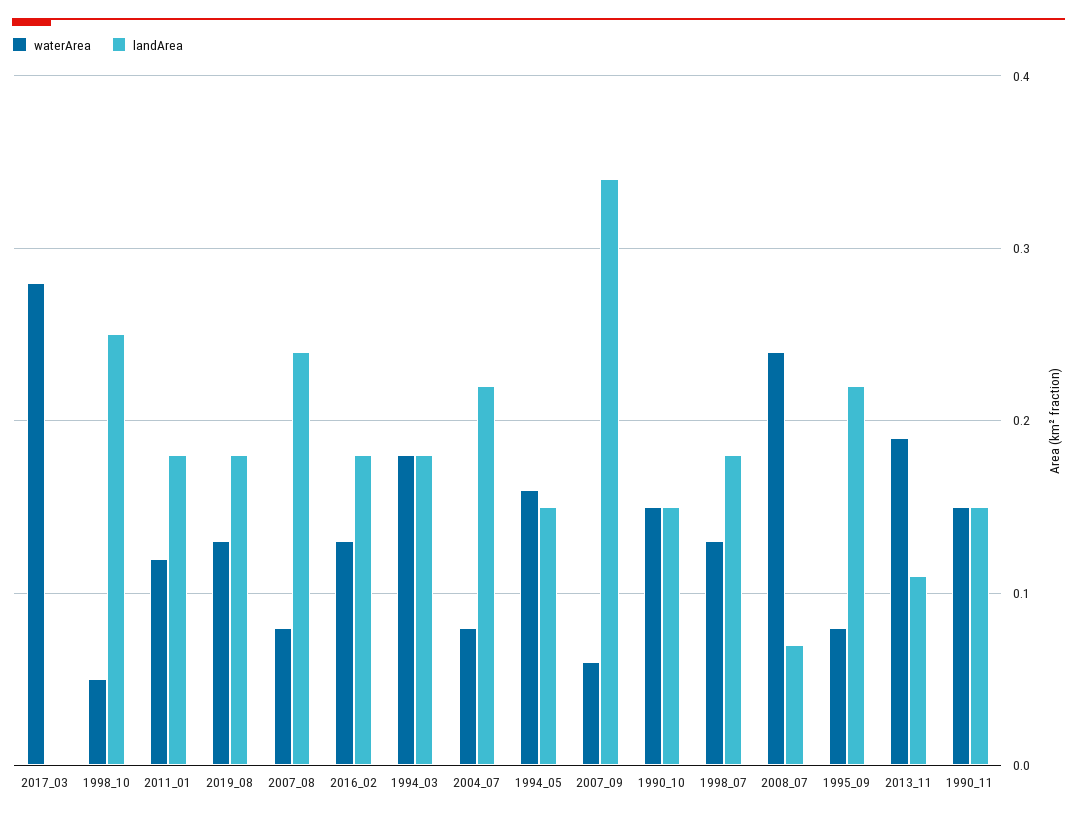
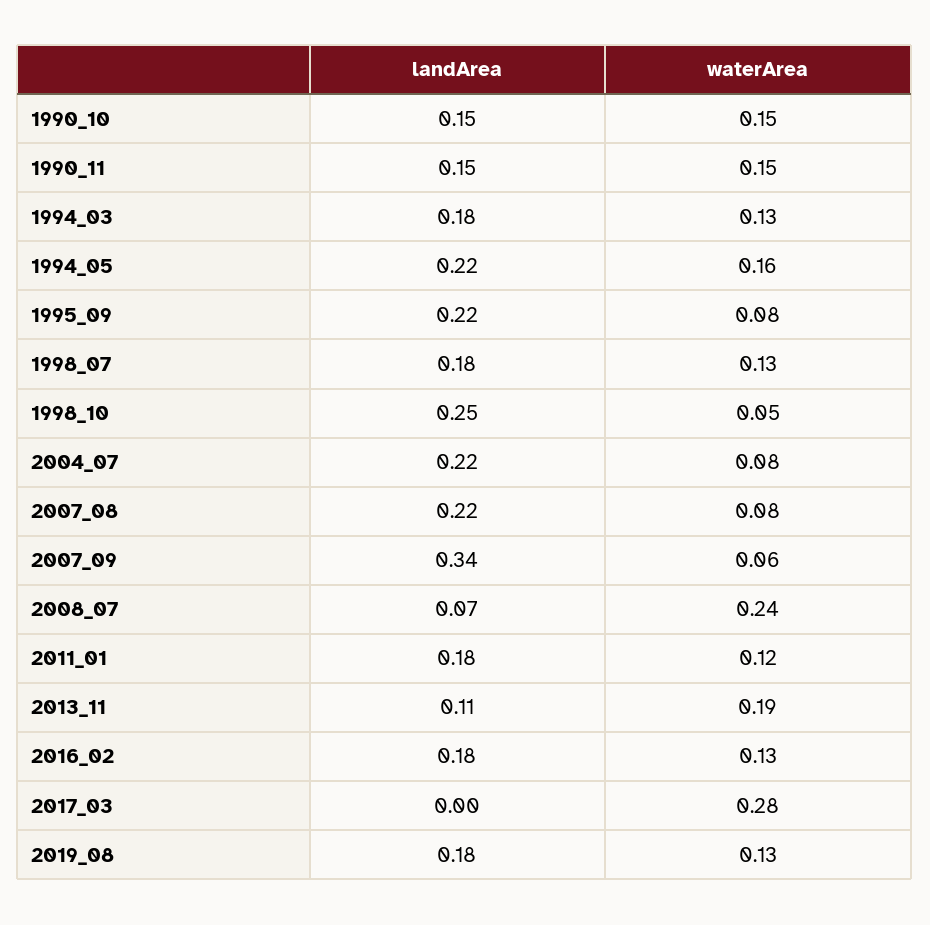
landArea, 2007_08: 0.24 -> 0.22
waterArea, 1994_03: 0.18 -> 0.13
landArea, 1994_05: 0.15 -> 0.22

